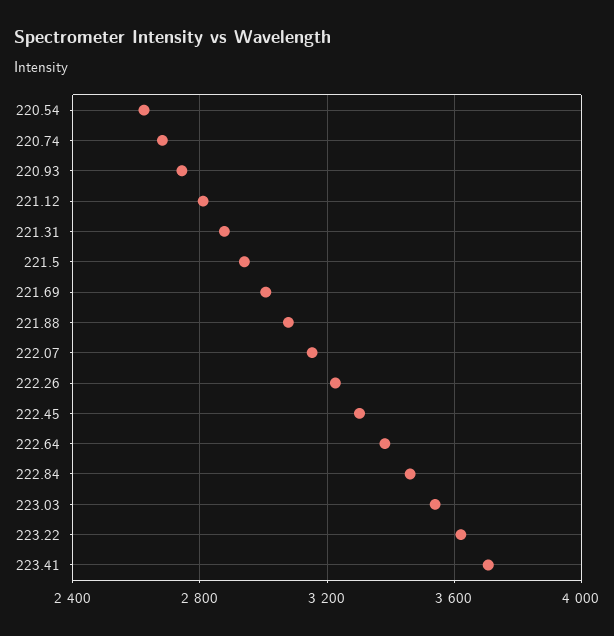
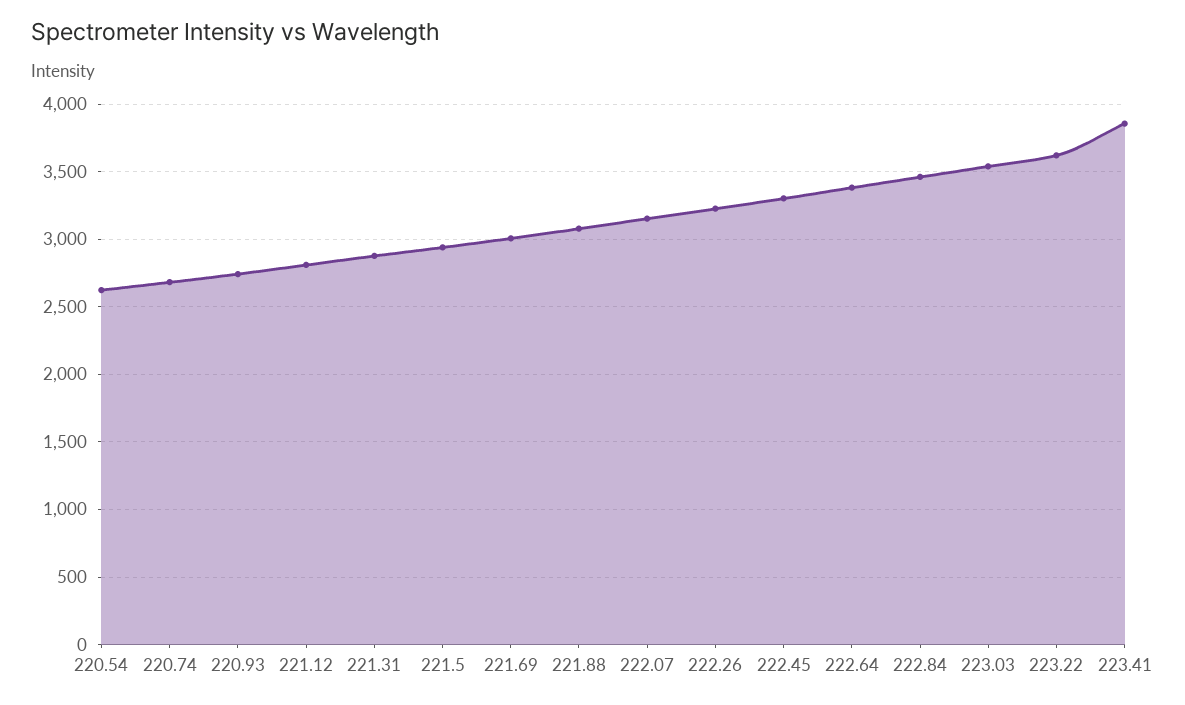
223.41: 3700 -> 3850

